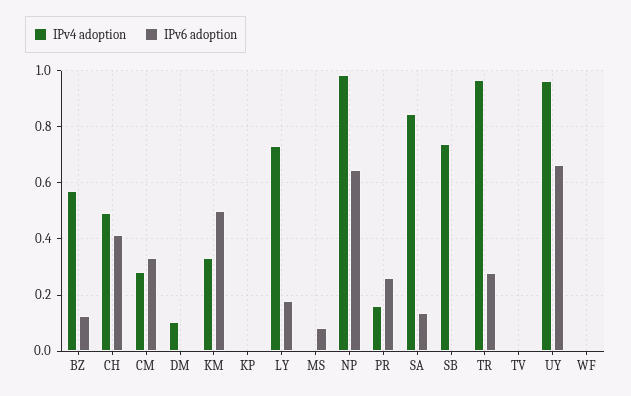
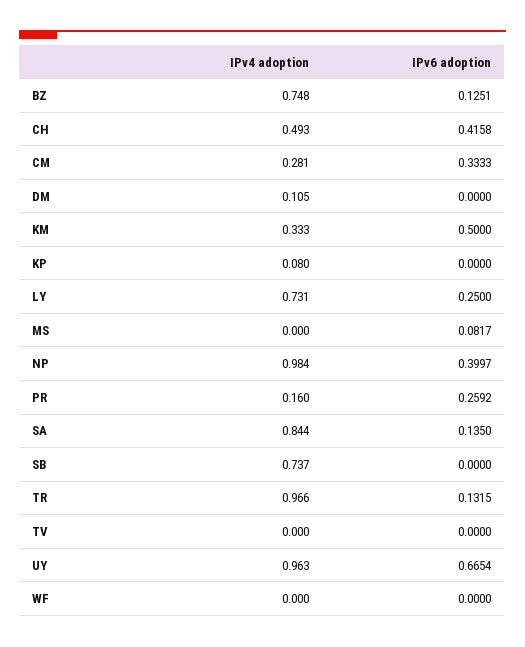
IPv4 adoption, BZ: 0.575 -> 0.748
IPv4 adoption, KP: 0 -> 0.08
IPv6 adoption, LY: 0.175 -> 0.25
IPv6 adoption, NP: 0.65 -> 0.3997
IPv6 adoption, TR: 0.275 -> 0.1315

